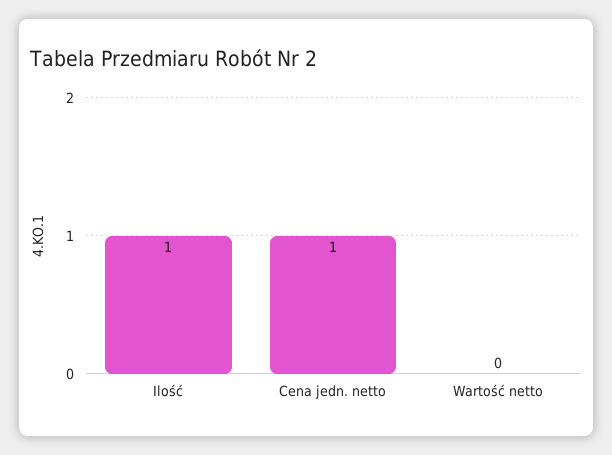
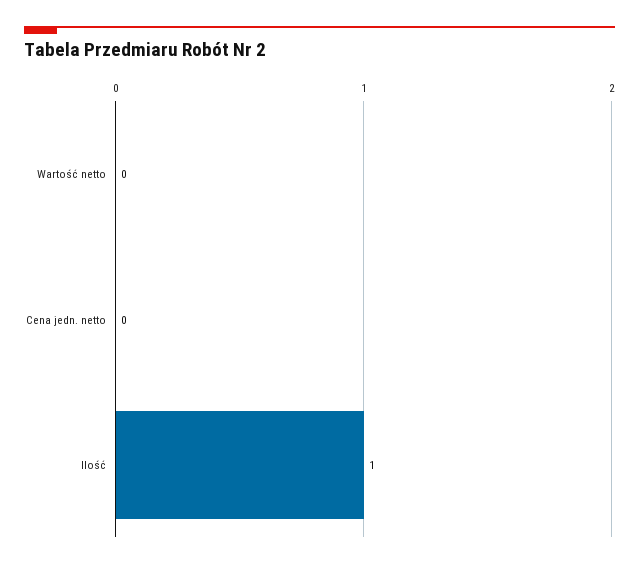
Cena jedn. netto: 1 -> 0

